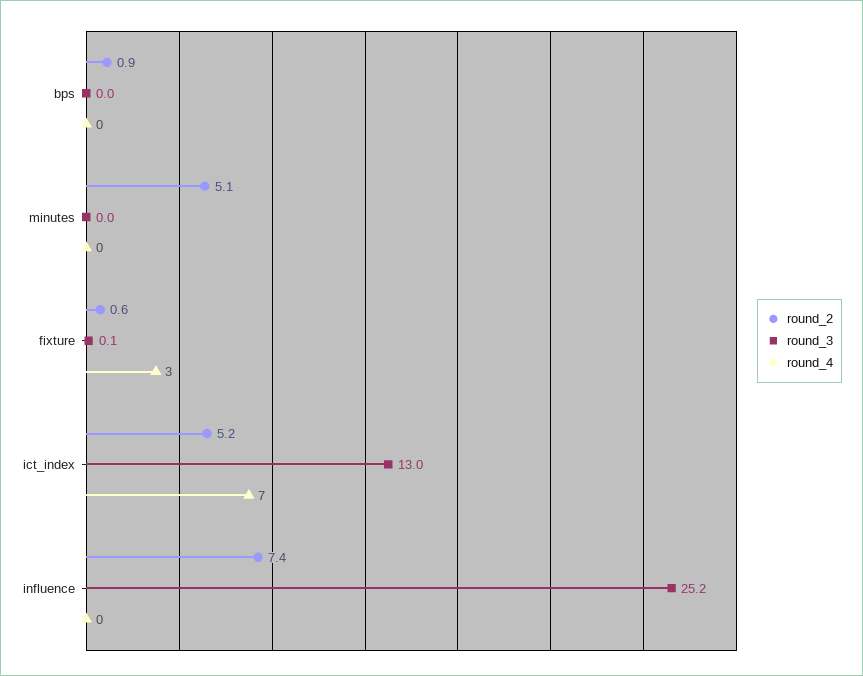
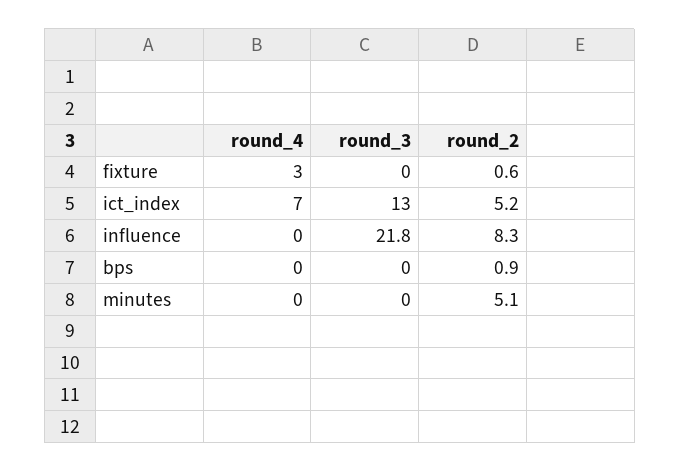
round_3, fixture: 0.1 -> 0
round_2, influence: 7.4 -> 8.3
round_3, influence: 25.2 -> 21.8

